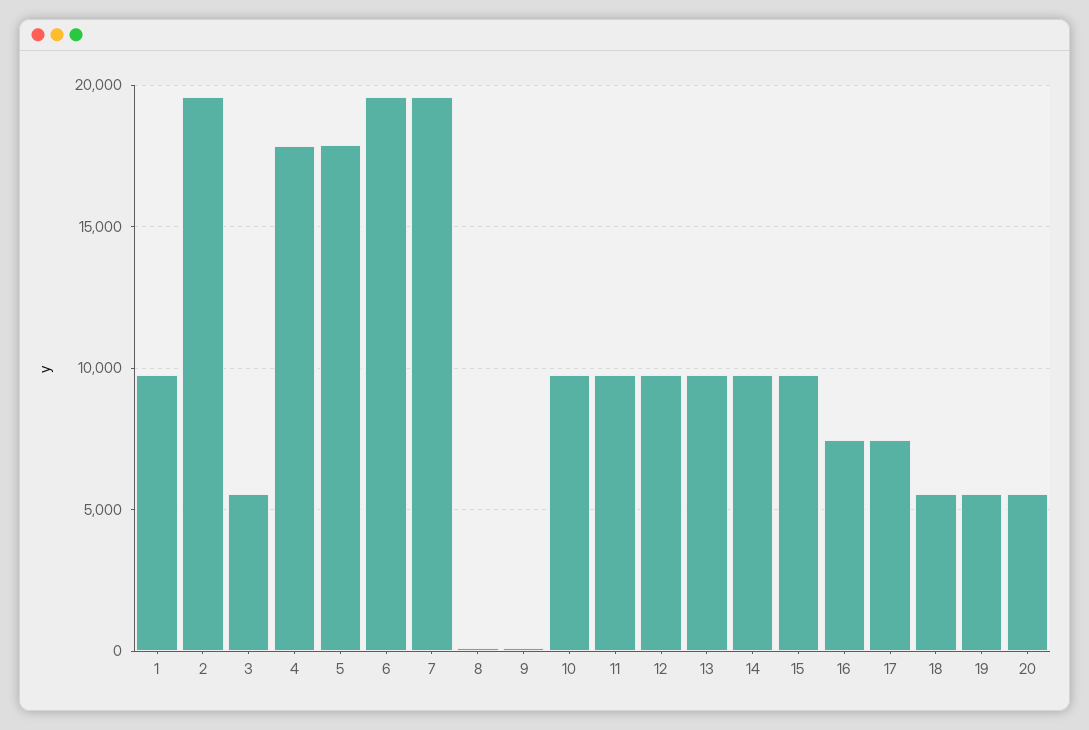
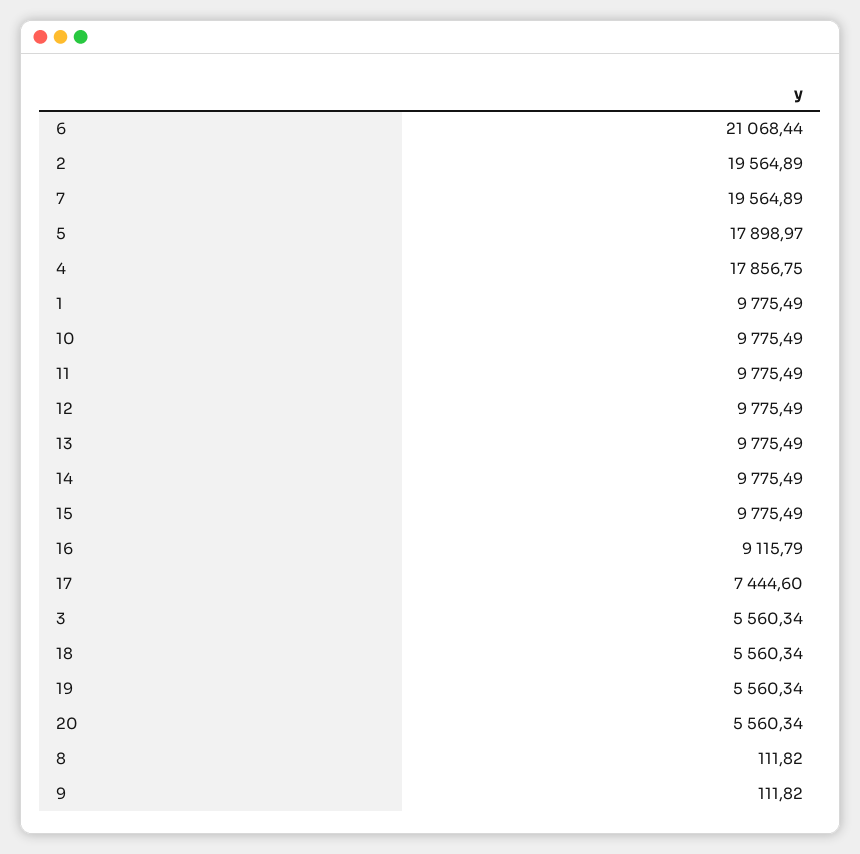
6: 19500 -> 21068.44
16: 7500 -> 9115.79

